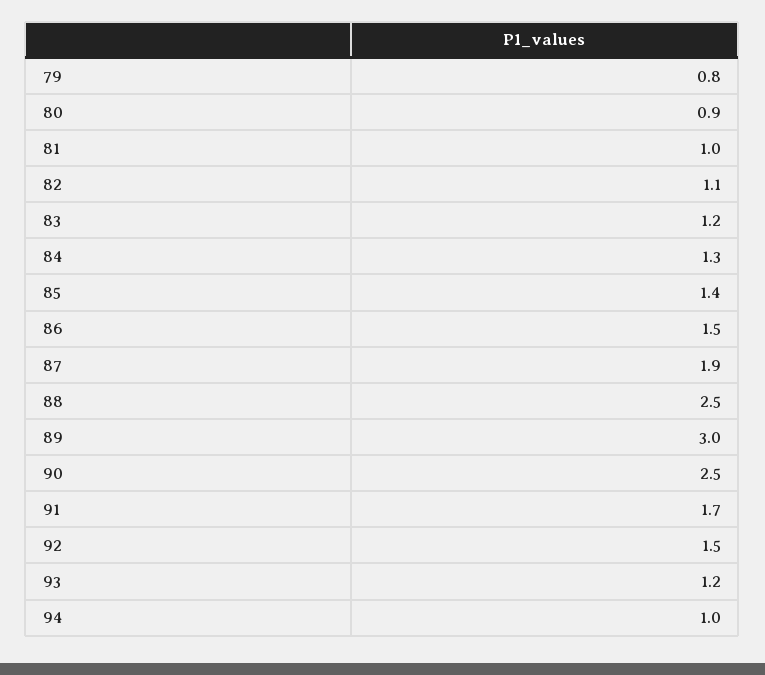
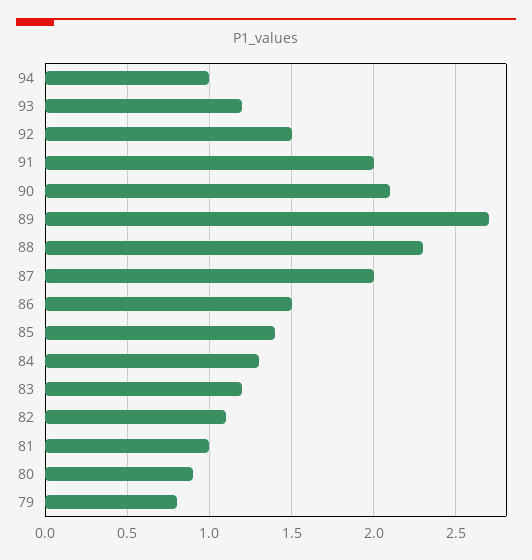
87: 1.9 -> 2
88: 2.5 -> 2.3
89: 3 -> 2.7
90: 2.5 -> 2.1
91: 1.7 -> 2

